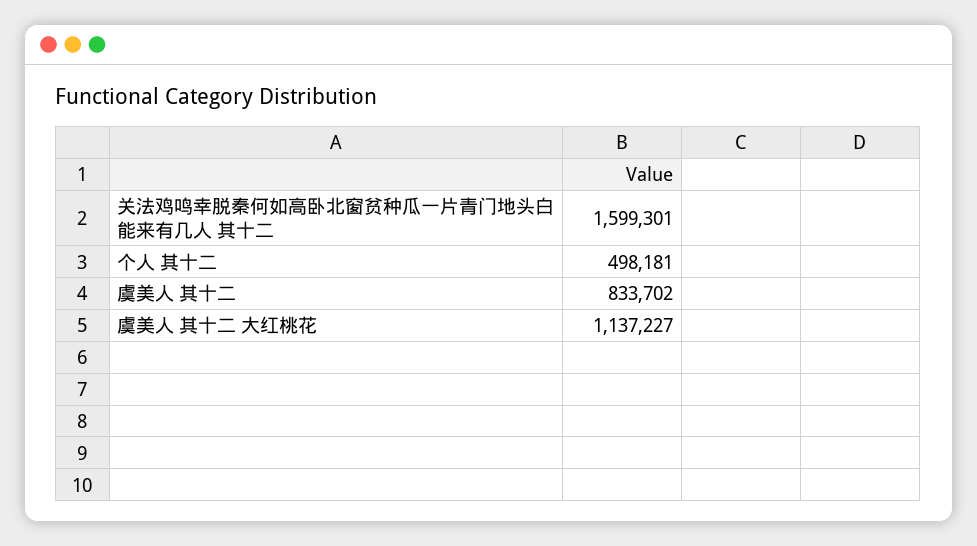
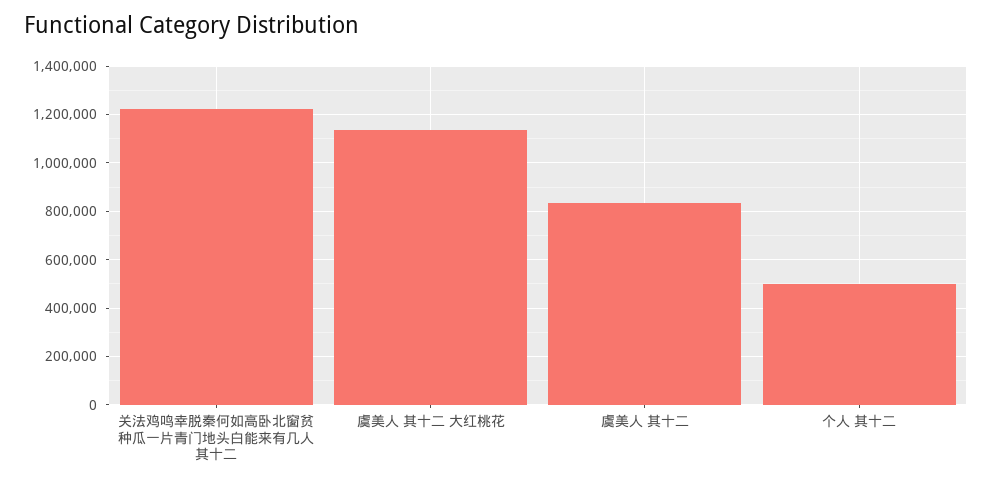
关法鸡鸣幸脱秦何如高卧北窗贫种瓜一片青门地头白能来有几人 其十二: 1599301 -> 1225000

